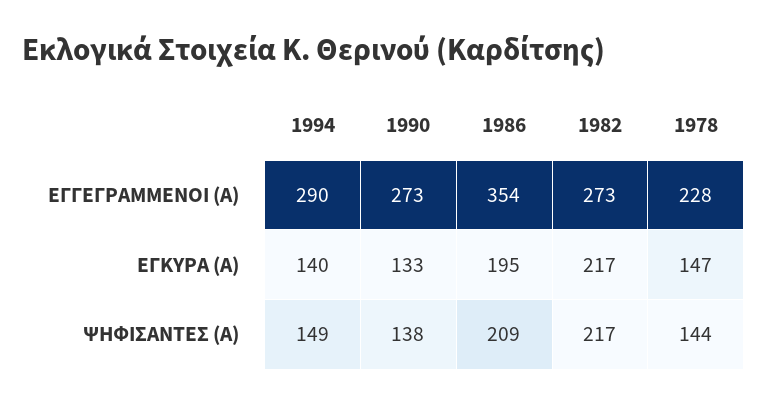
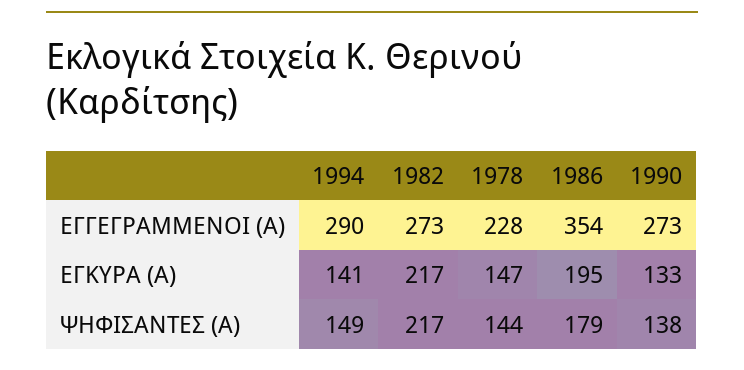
1994, ΕΓΚΥΡΑ (Α): 140 -> 141
1986, ΨΗΦΙΣΑΝΤΕΣ (Α): 209 -> 179

